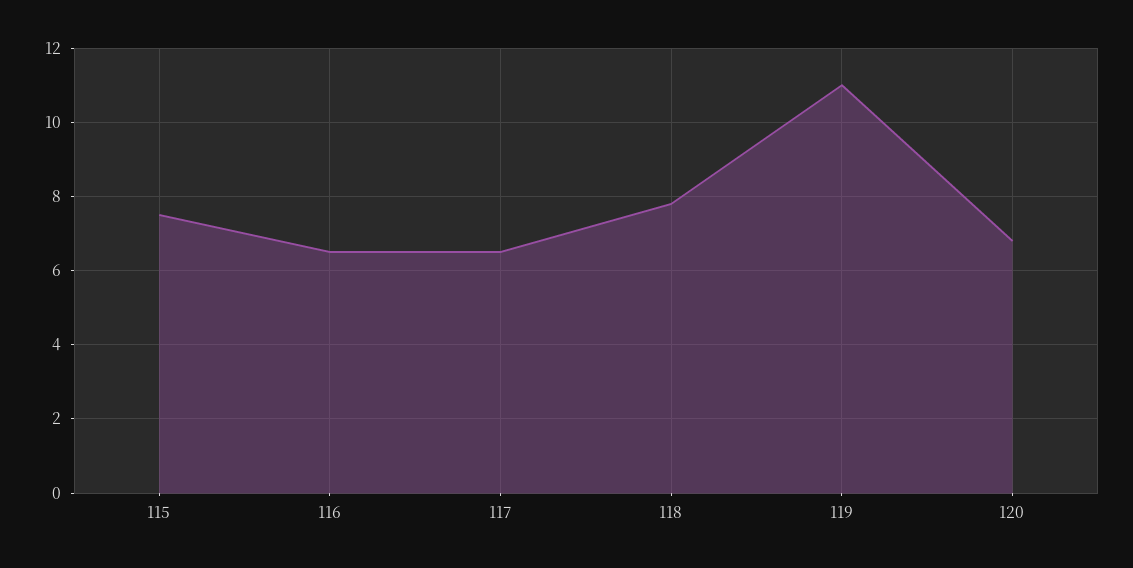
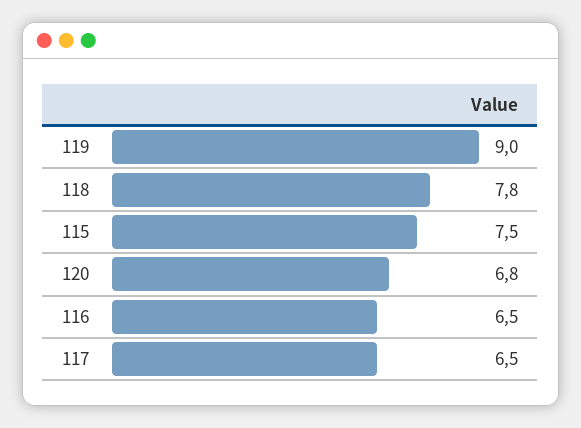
119: 11 -> 9

